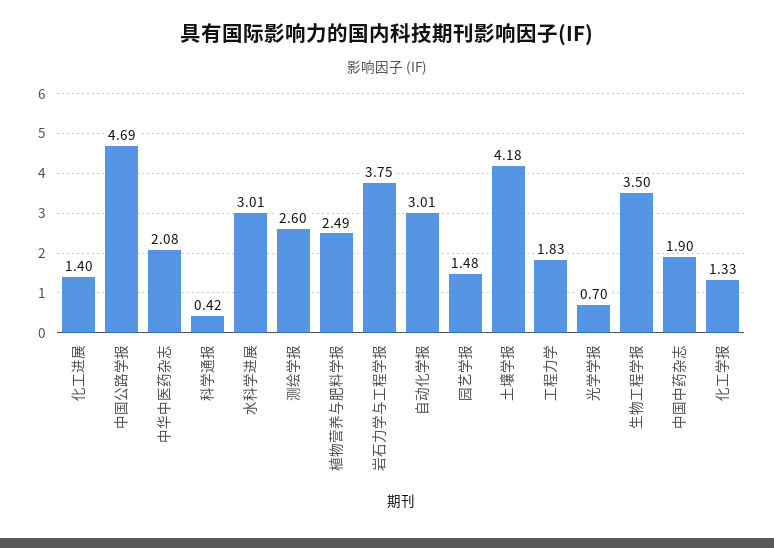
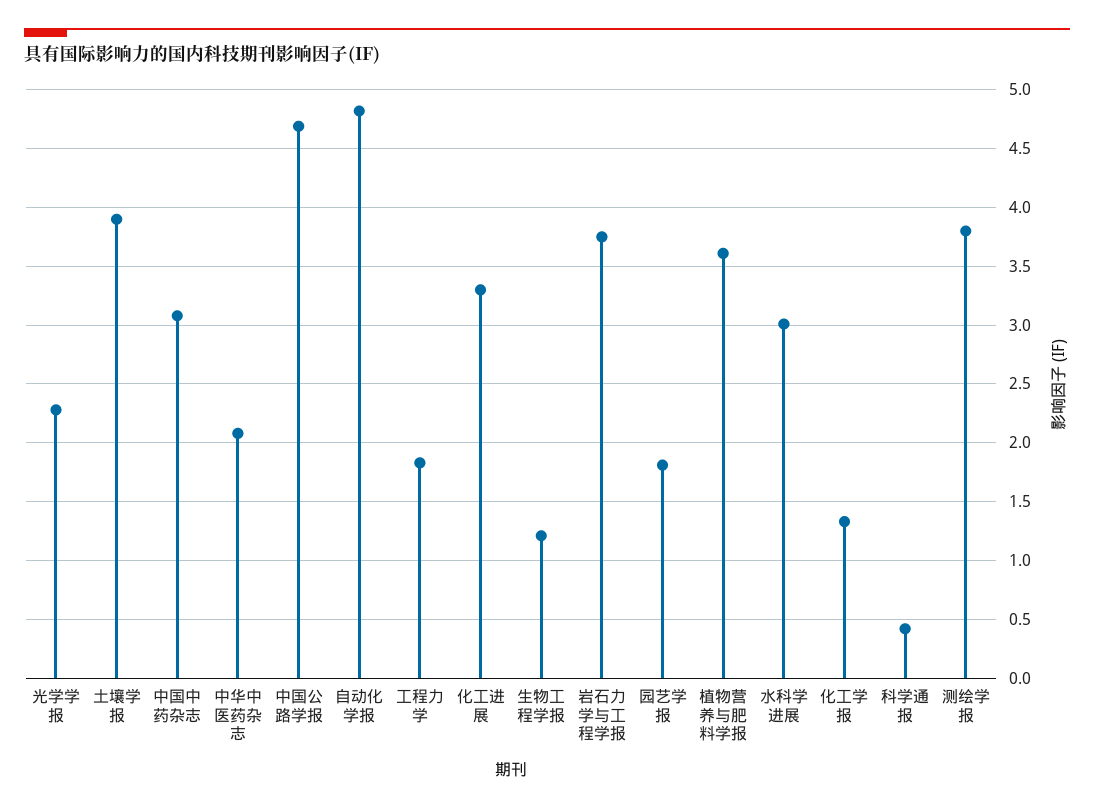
化工进展: 1.4 -> 3.3
测绘学报: 2.6 -> 3.8
植物营养与肥料学报: 2.49 -> 3.6
自动化学报: 3.01 -> 4.8
园艺学报: 1.48 -> 1.8
土壤学报: 4.18 -> 3.9
光学学报: 0.7 -> 2.3
生物工程学报: 3.5 -> 1.2
中国中药杂志: 1.9 -> 3.1

